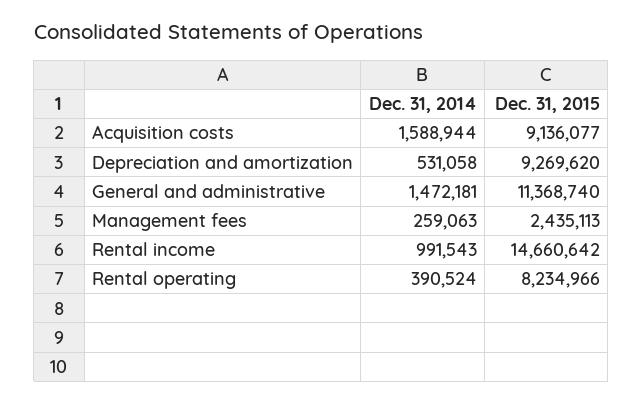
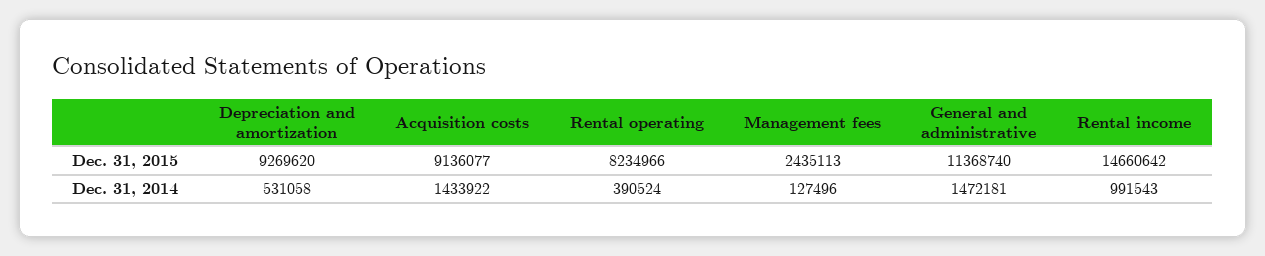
Dec. 31, 2014, Acquisition costs: 1588944 -> 1433922
Dec. 31, 2014, Management fees: 259063 -> 127496

